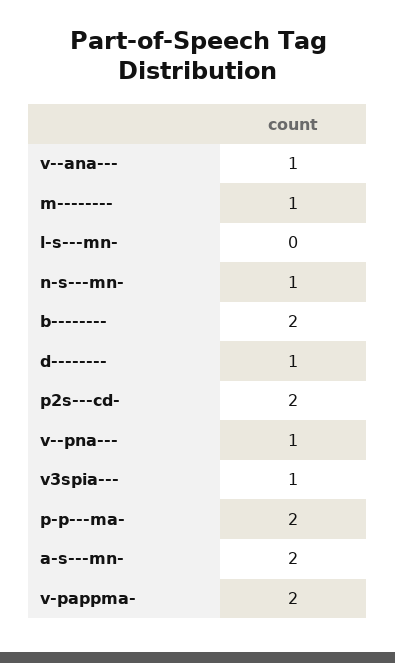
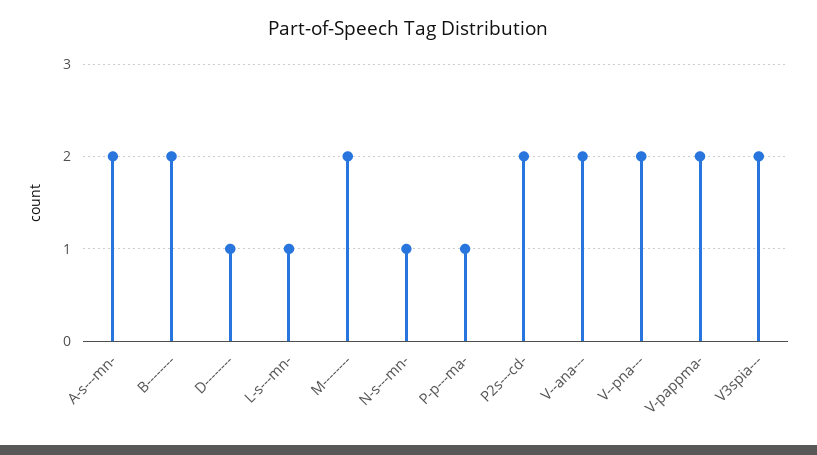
v--ana---: 1 -> 2
m--------: 1 -> 2
l-s---mn-: 0 -> 1
v--pna---: 1 -> 2
v3spia---: 1 -> 2
p-p---ma-: 2 -> 1

